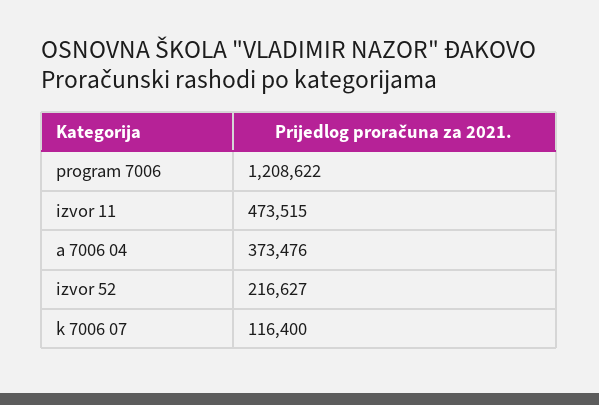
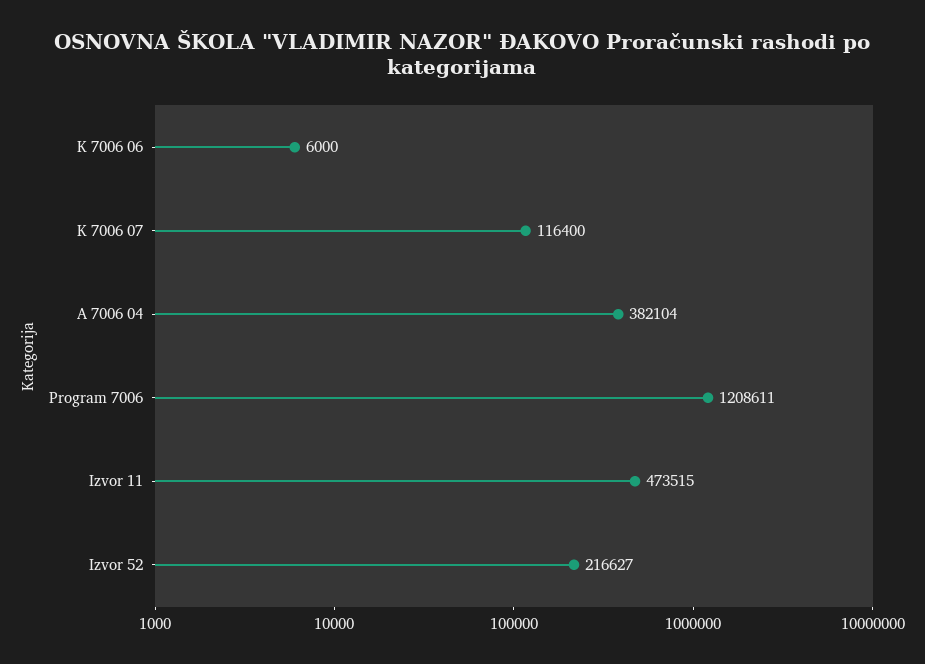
program 7006: 1208622 -> 1208611
a 7006 04: 373476 -> 382104
K 7006 06: none -> 6000

